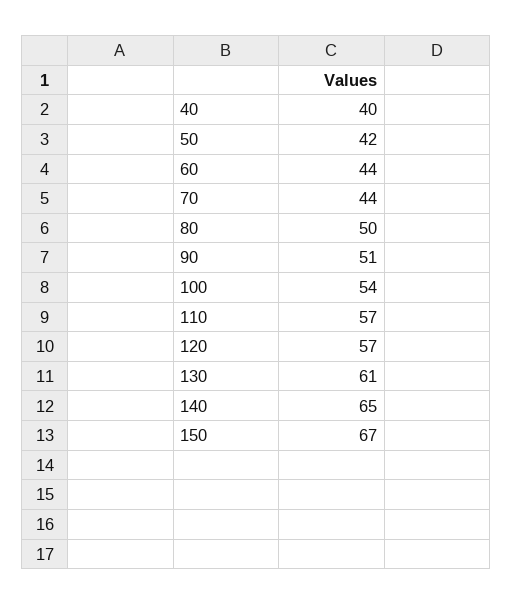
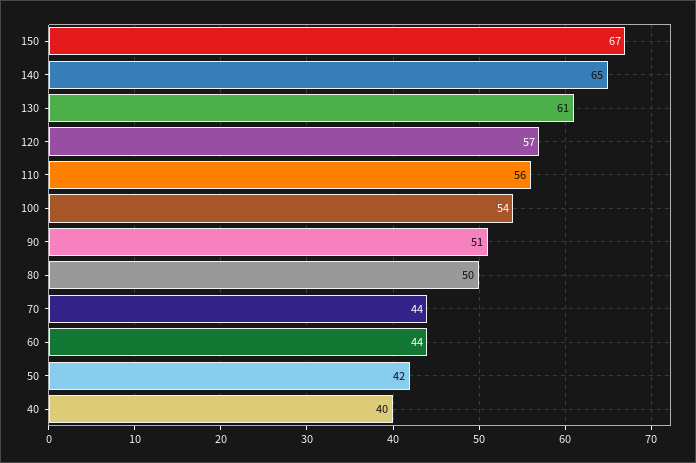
110: 57 -> 56

